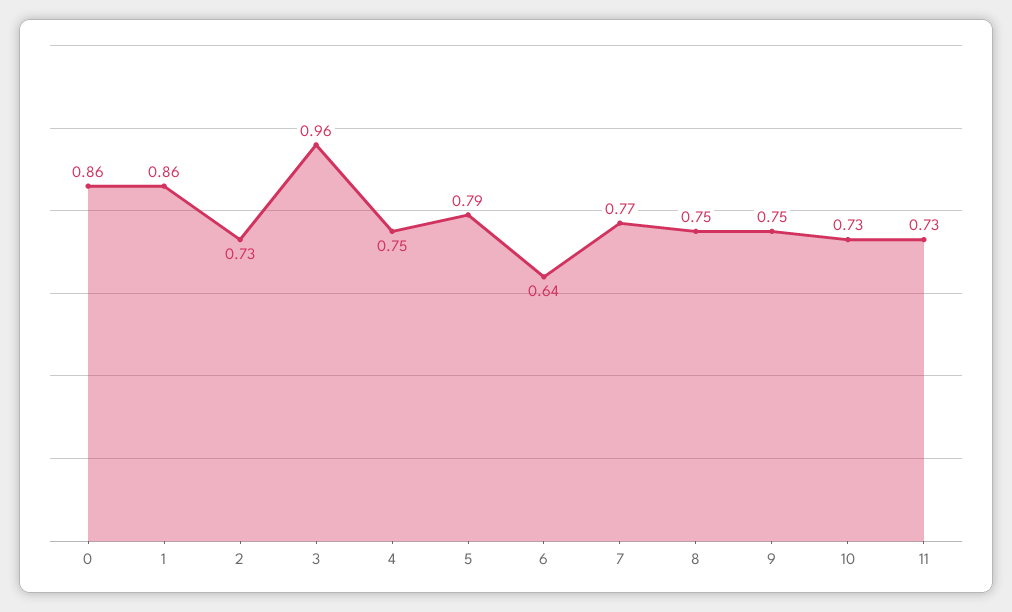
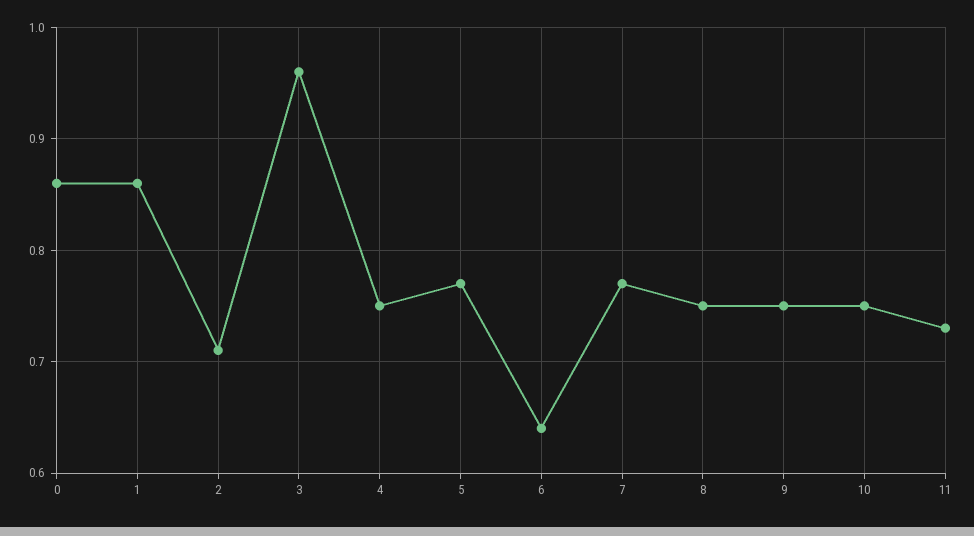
2: 0.73 -> 0.71
5: 0.79 -> 0.77
10: 0.73 -> 0.75

